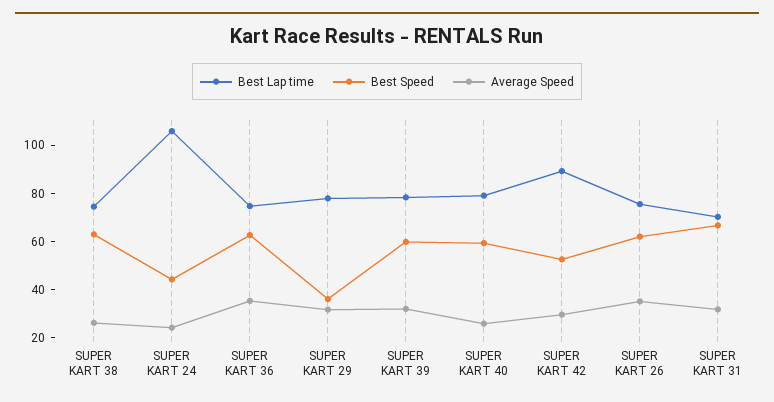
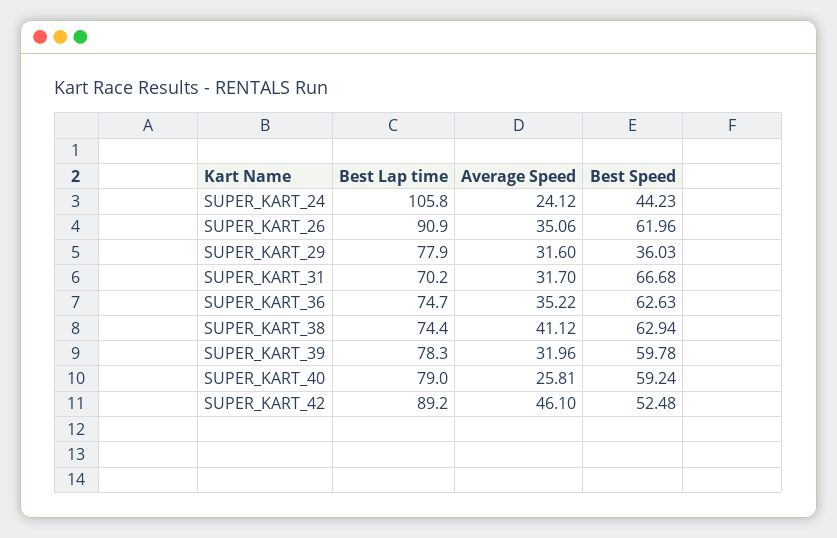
Average Speed, SUPER KART 38: 25 -> 41.12
Average Speed, SUPER KART 42: 30 -> 46.1
Best Lap time, SUPER KART 26: 75 -> 90.9

